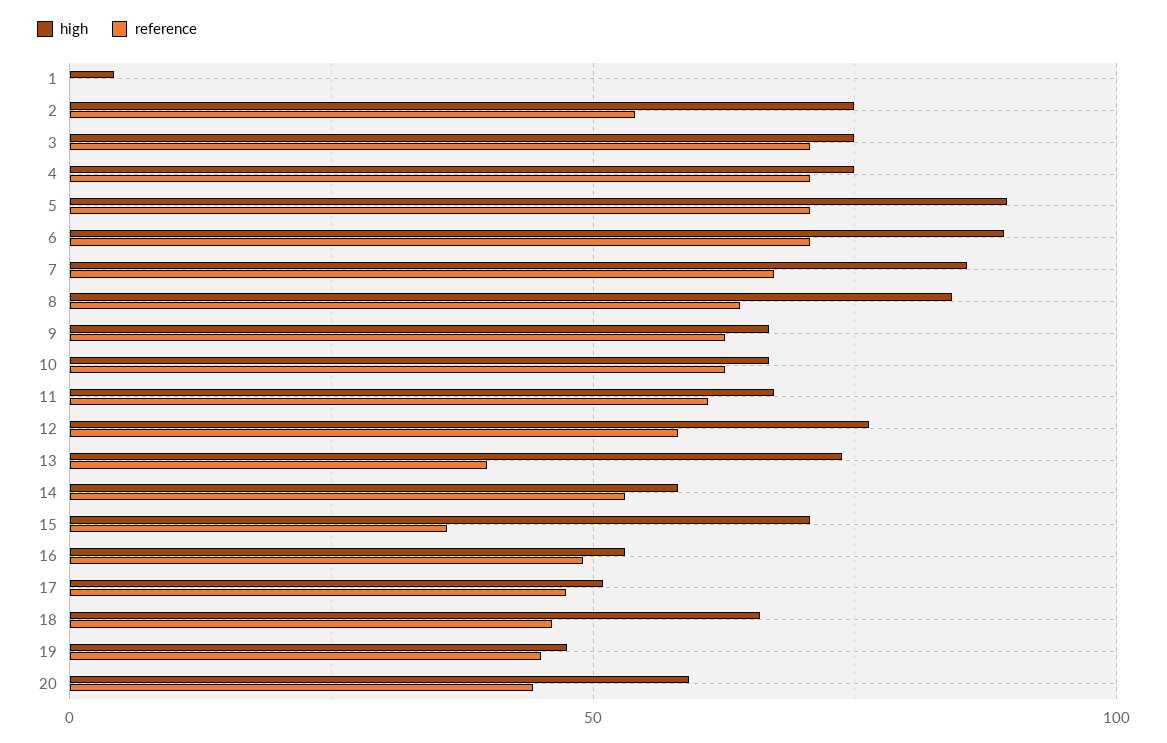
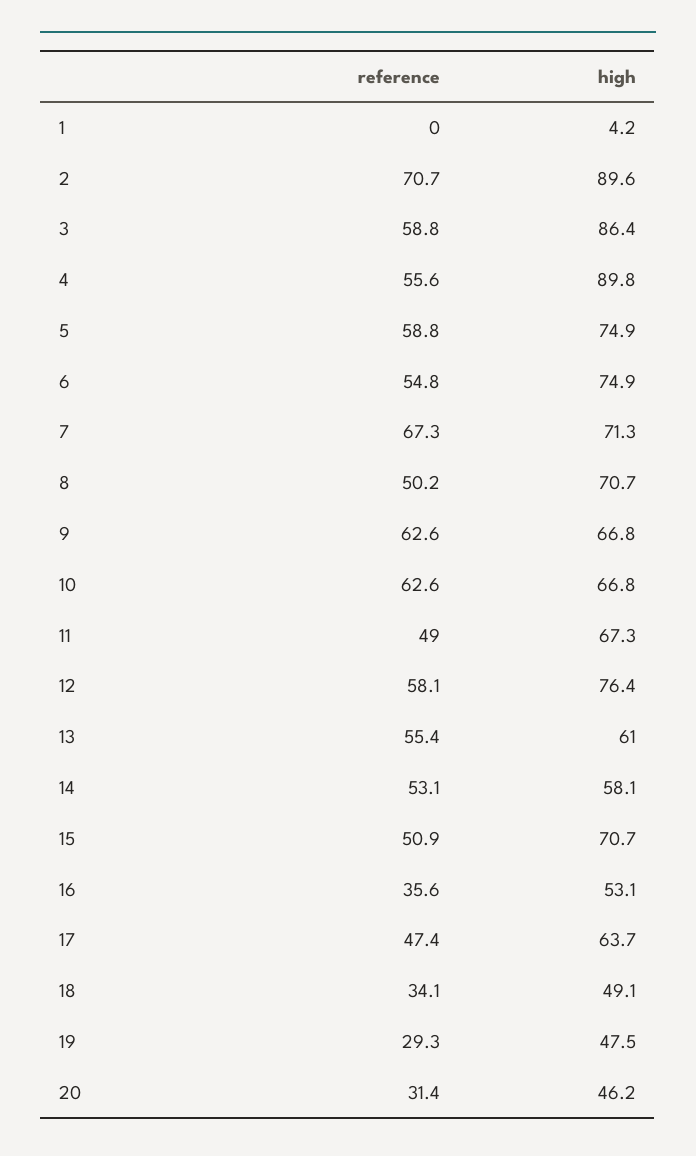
high, 2: 75 -> 89.6
reference, 2: 55 -> 70.7
high, 3: 75 -> 86.4
reference, 3: 70 -> 58.8
high, 4: 75 -> 89.8
reference, 4: 70 -> 55.6
high, 5: 90 -> 74.9
reference, 5: 70 -> 58.8
high, 6: 90 -> 74.9
reference, 6: 70 -> 54.8
high, 7: 85 -> 71.3
high, 8: 85 -> 70.7
reference, 8: 65 -> 50.2
reference, 11: 60 -> 49
high, 13: 75 -> 61
reference, 13: 40 -> 55.4
reference, 15: 35 -> 50.9
reference, 16: 50 -> 35.6
high, 17: 50 -> 63.7
high, 18: 65 -> 49.1
reference, 18: 45 -> 34.1
reference, 19: 45 -> 29.3
high, 20: 60 -> 46.2
reference, 20: 45 -> 31.4

